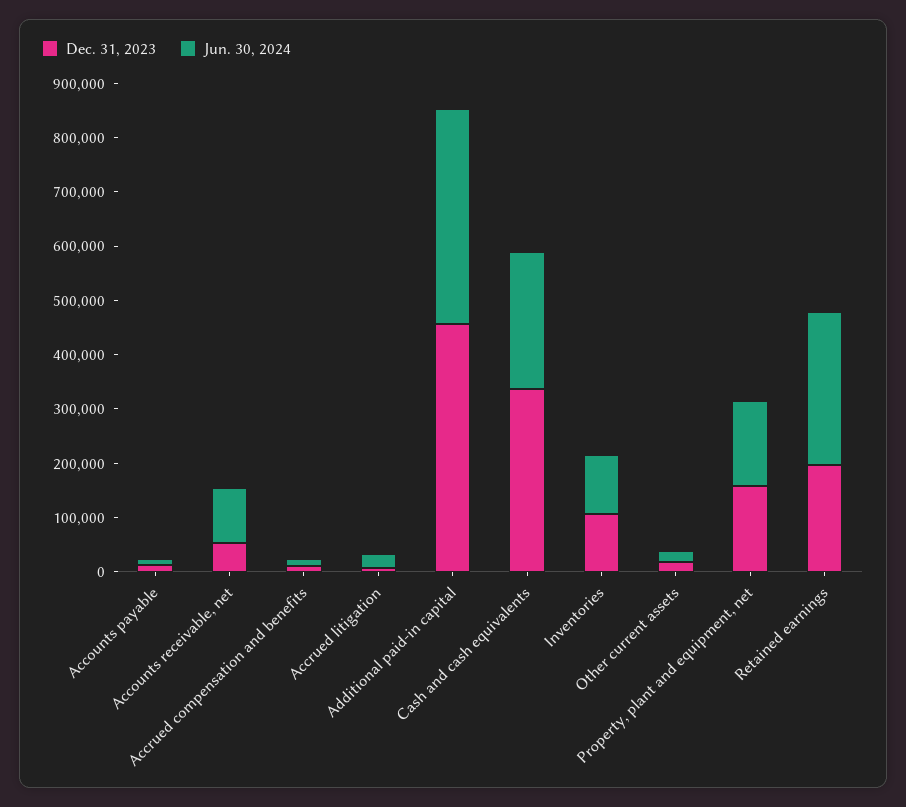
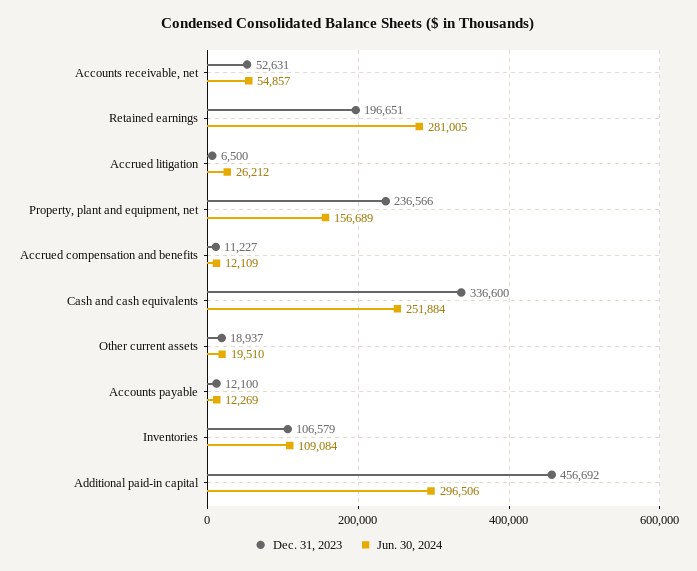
Jun. 30, 2024, Accounts receivable, net: 100000 -> 54857
Jun. 30, 2024, Additional paid-in capital: 400000 -> 296506
Dec. 31, 2023, Property, plant and equipment, net: 160000 -> 236566

